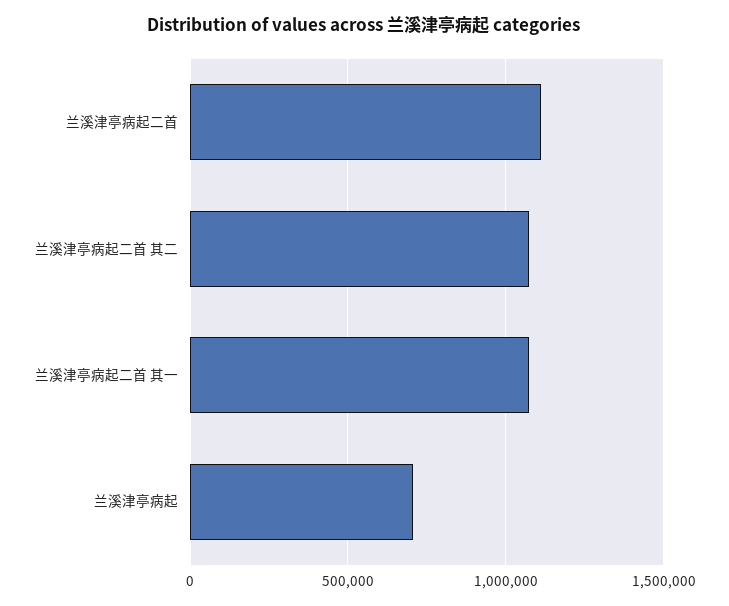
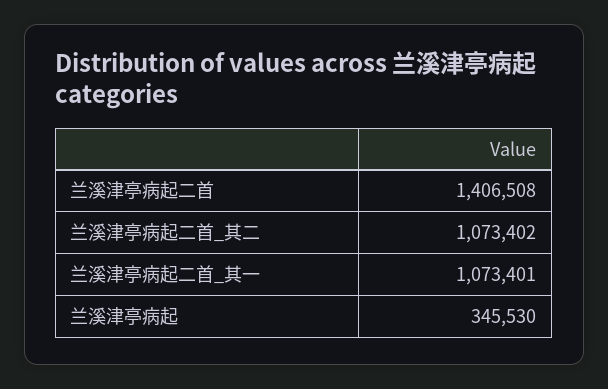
兰溪津亭病起二首: 1100000 -> 1406508
兰溪津亭病起: 700000 -> 345530

